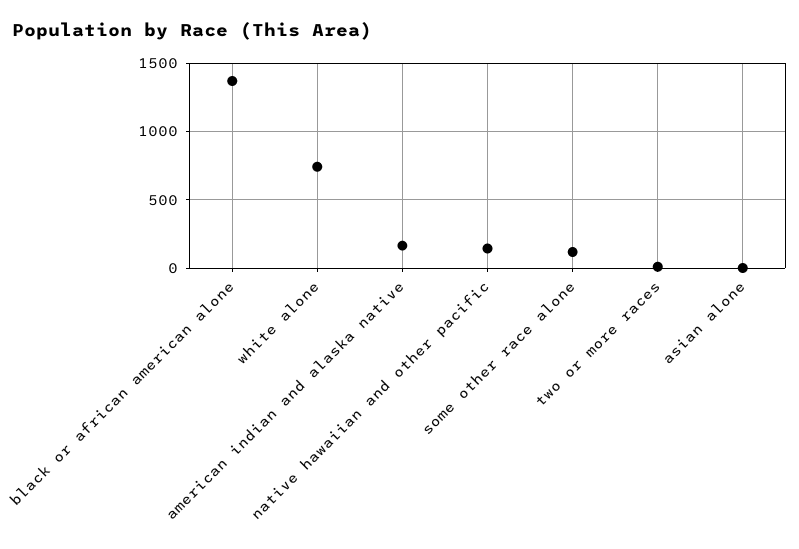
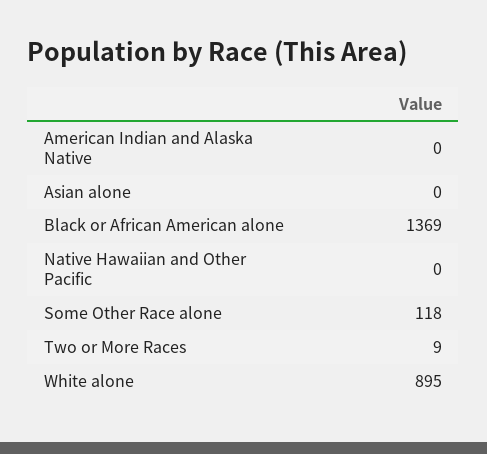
white alone: 750 -> 895
american indian and alaska native: 150 -> 0
native hawaiian and other pacific: 150 -> 0

